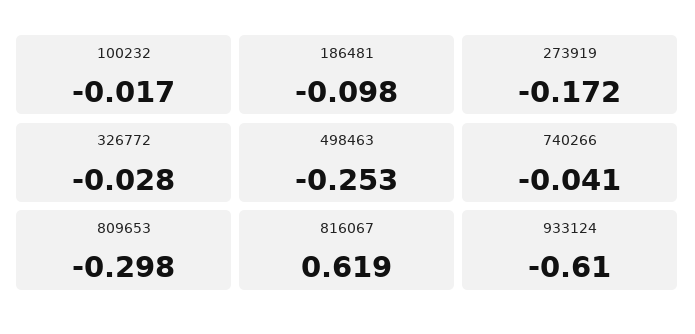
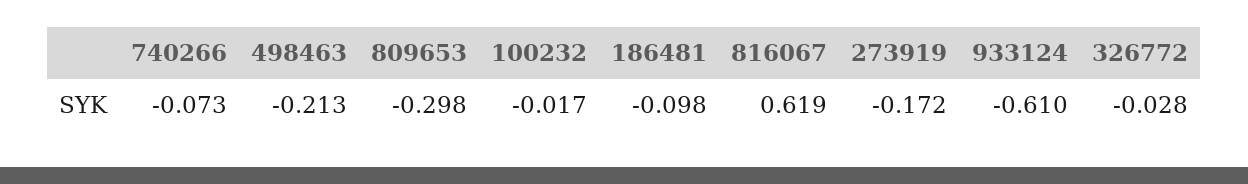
498463: -0.253 -> -0.213
740266: -0.041 -> -0.073

